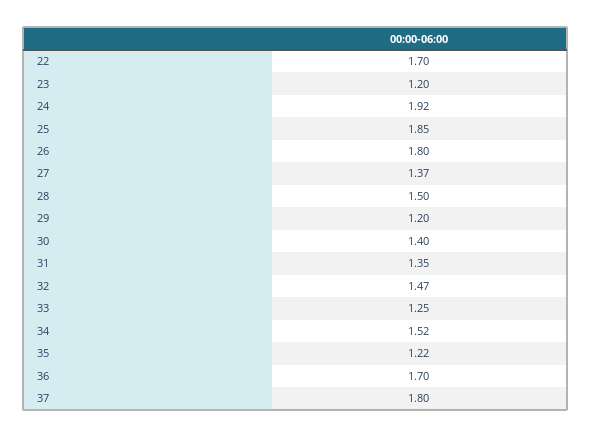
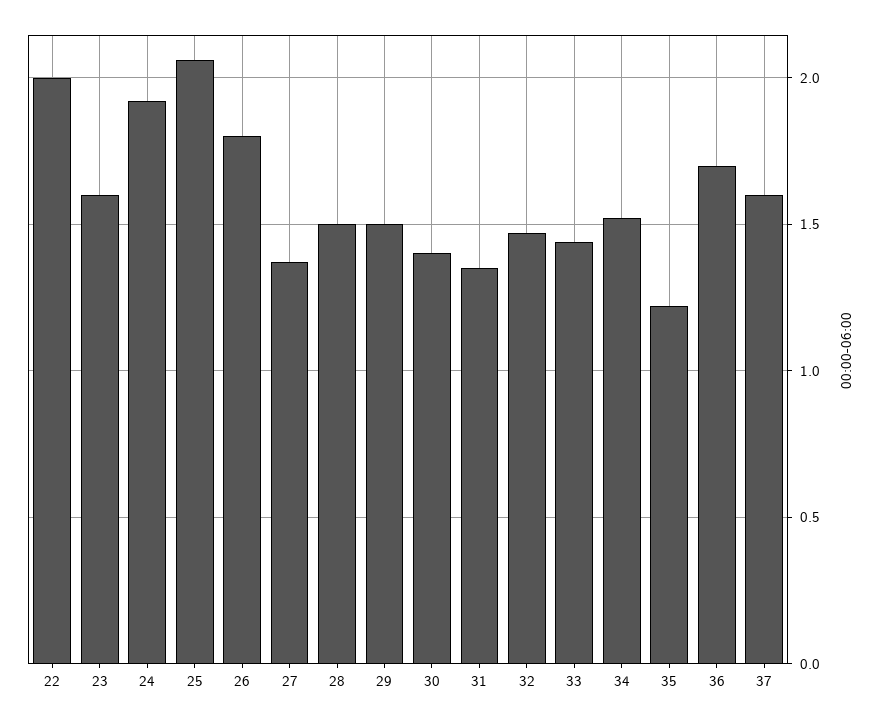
22: 1.7 -> 2
23: 1.2 -> 1.6
25: 1.85 -> 2.05
29: 1.2 -> 1.5
33: 1.25 -> 1.45
37: 1.8 -> 1.6

